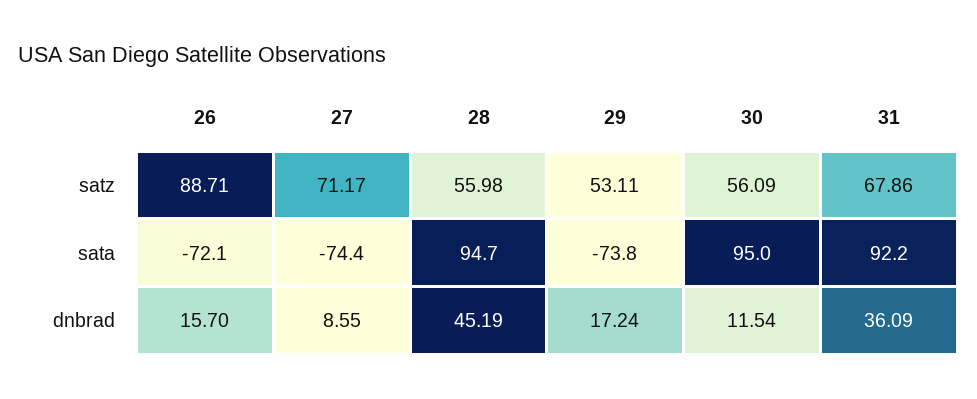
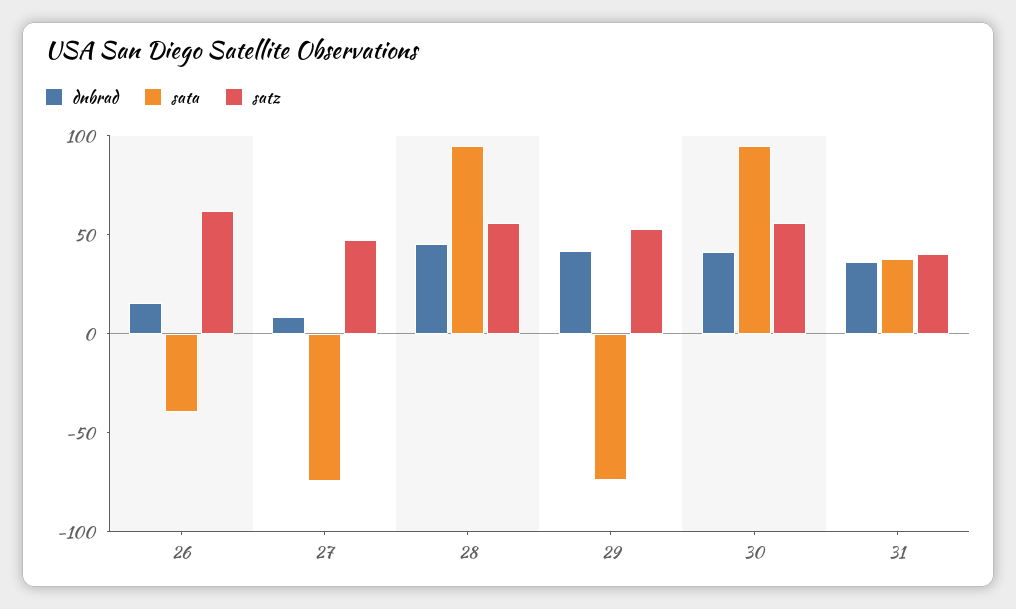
satz, 26: 88.71 -> 60
satz, 27: 71.17 -> 50
satz, 31: 67.86 -> 40
sata, 26: -72.1 -> -40
sata, 31: 92.2 -> 40
dnbrad, 29: 17.24 -> 40
dnbrad, 30: 11.54 -> 40

